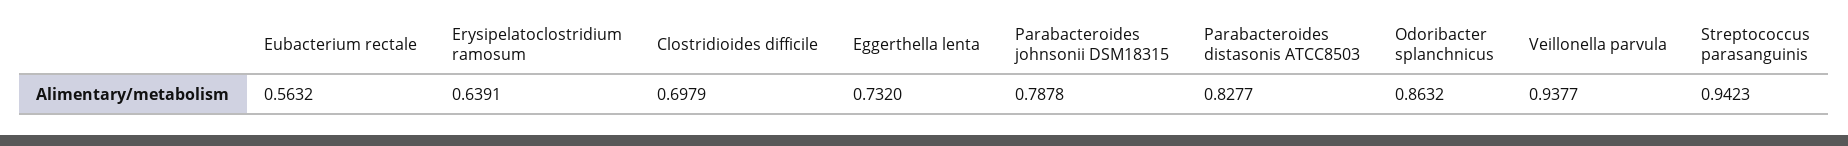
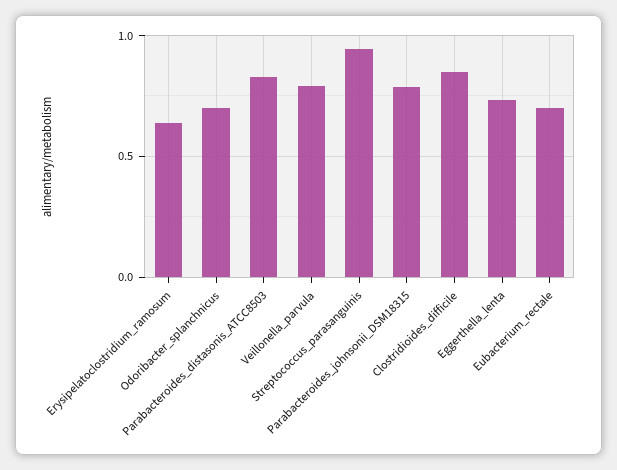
Eubacterium rectale: 0.5632 -> 0.7
Clostridioides difficile: 0.6979 -> 0.85
Odoribacter splanchnicus: 0.8632 -> 0.7
Veillonella parvula: 0.9377 -> 0.8

